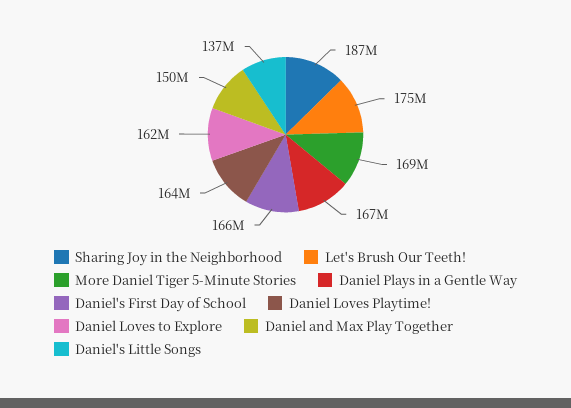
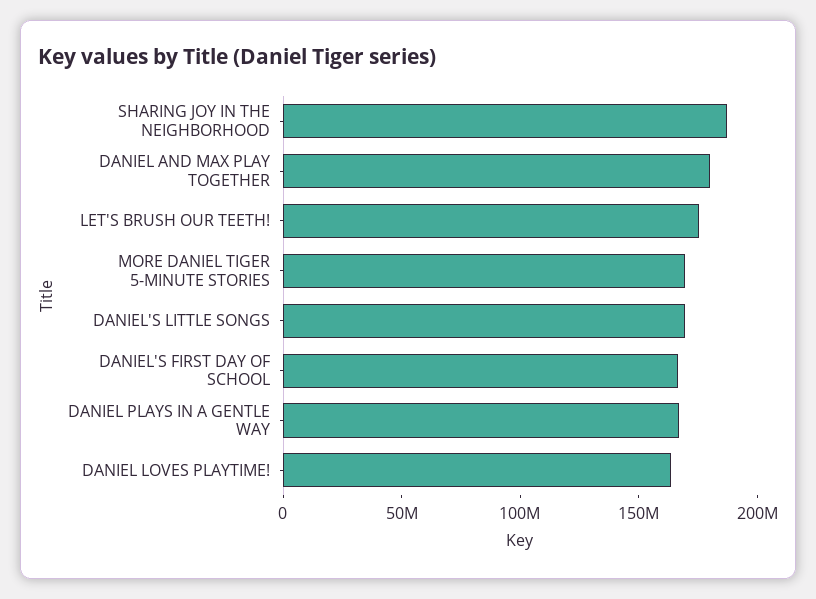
Daniel Loves to Explore: 162000000 -> none
Daniel and Max Play Together: 150000000 -> 180000000
Daniel's Little Songs: 137000000 -> 170000000

